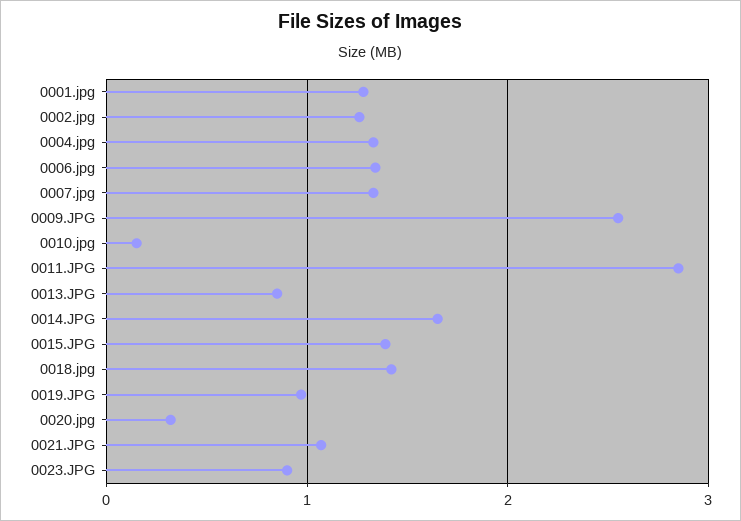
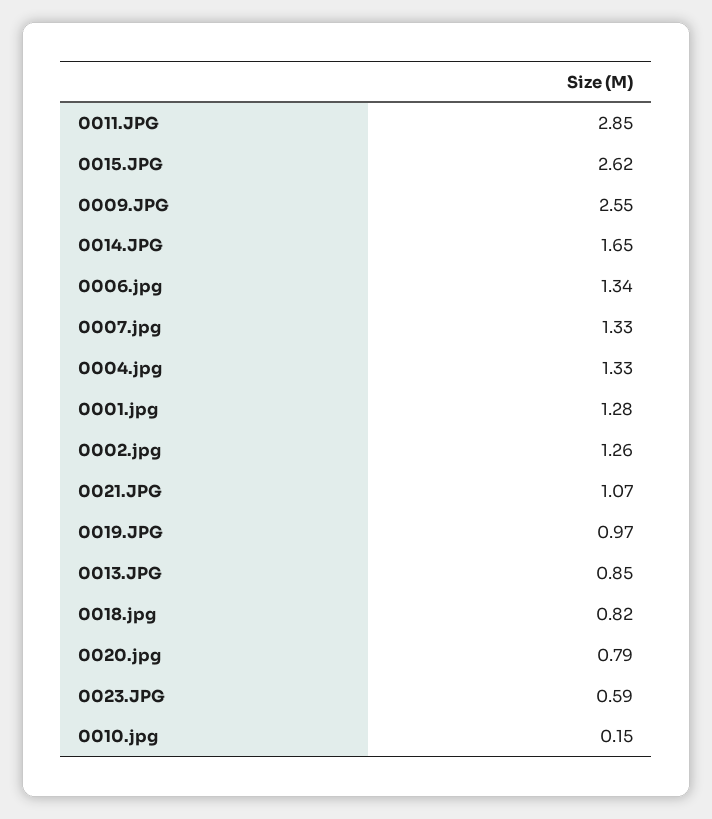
0015.JPG: 1.4 -> 2.62
0018.jpg: 1.4 -> 0.82
0020.jpg: 0.3 -> 0.79
0023.JPG: 0.9 -> 0.59

